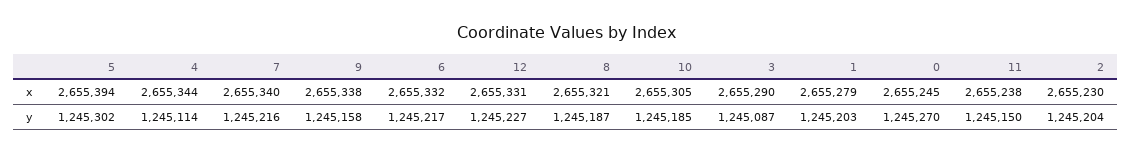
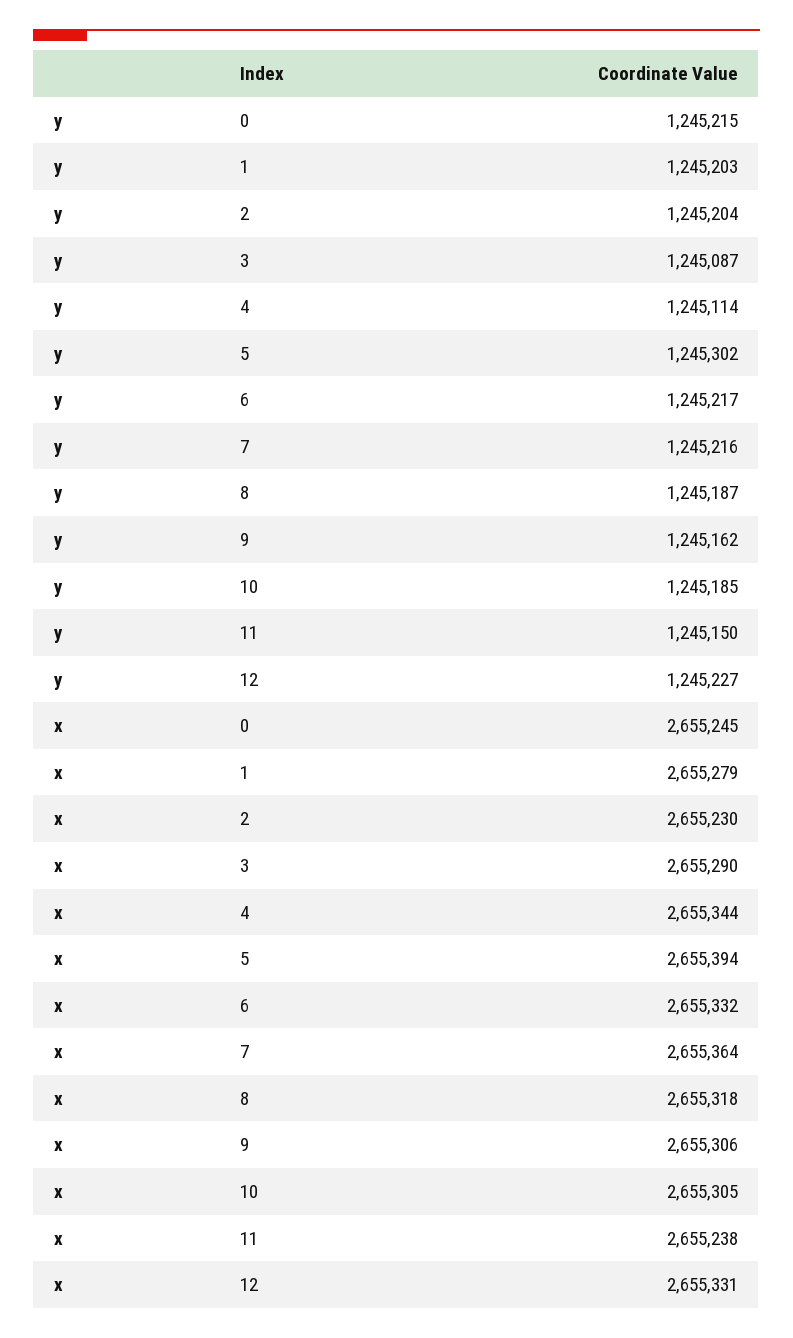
7, x: 2655340 -> 2655364
9, x: 2655338 -> 2655306
8, x: 2655321 -> 2655318
9, y: 1245158 -> 1245162
0, y: 1245270 -> 1245215

